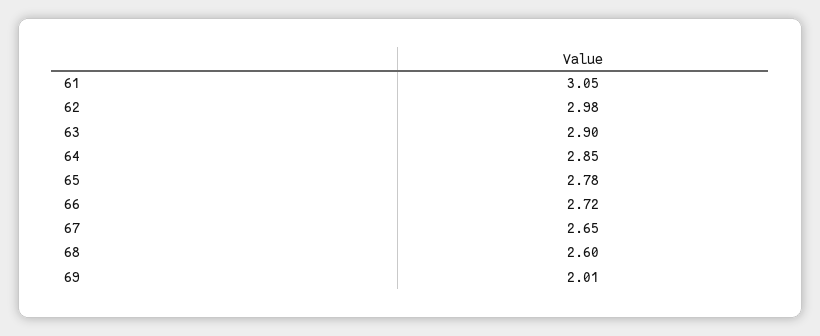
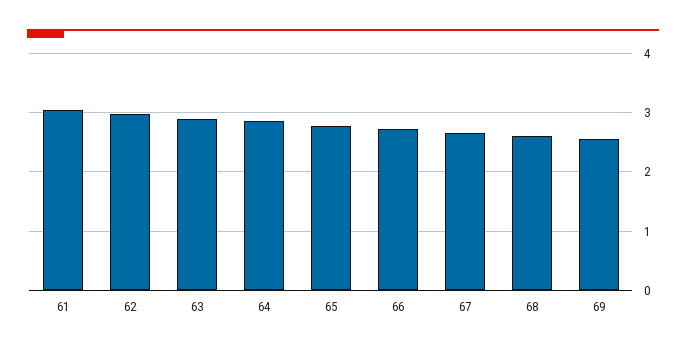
69: 2.01 -> 2.6

